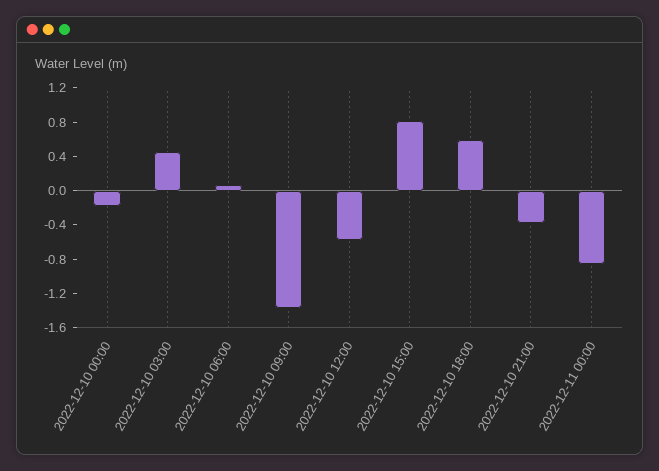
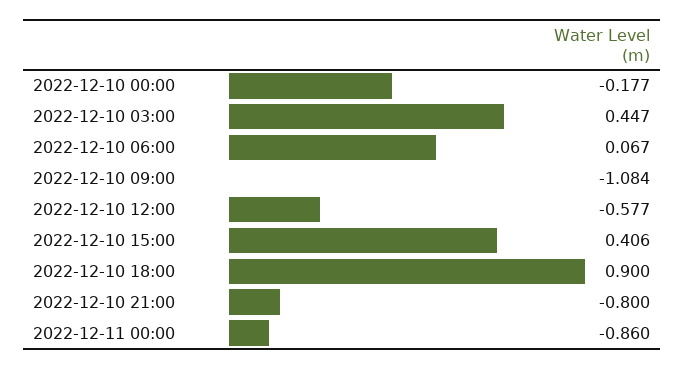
2022-12-10 09:00: -1.4 -> -1.084
2022-12-10 15:00: 0.8 -> 0.406
2022-12-10 18:00: 0.6 -> 0.9
2022-12-10 21:00: -0.4 -> -0.8

